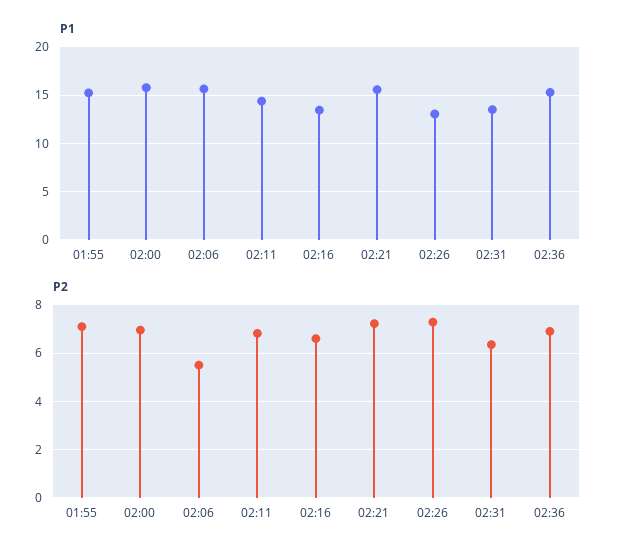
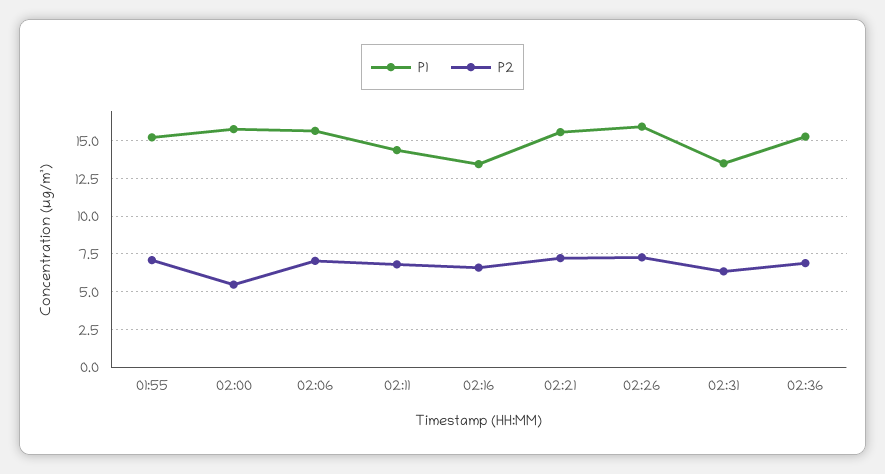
P1, 02:26: 13 -> 16
P2, 02:00: 7 -> 5.5
P2, 02:06: 5.5 -> 7

